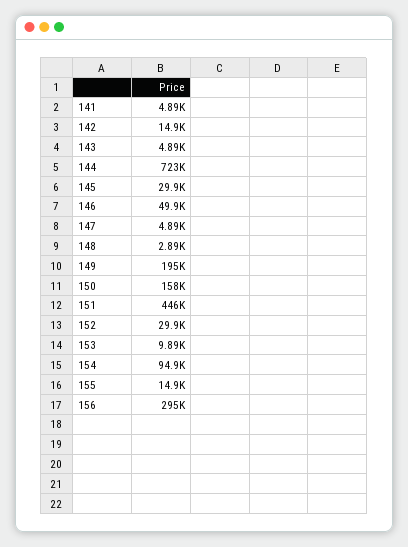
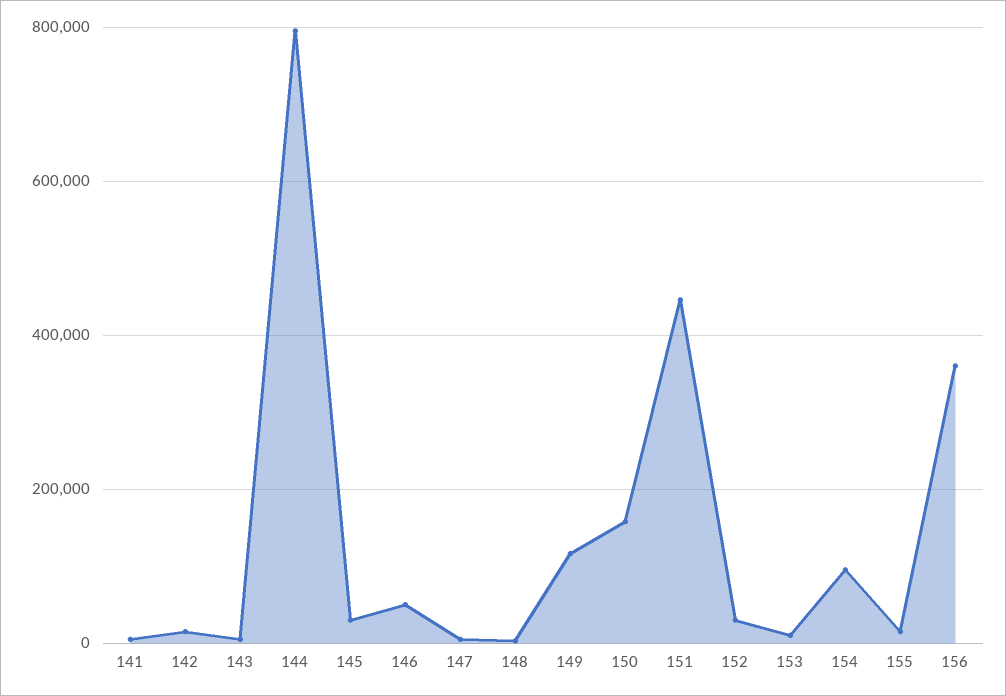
144: 723000 -> 800000
149: 195000 -> 120000
156: 295000 -> 360000

